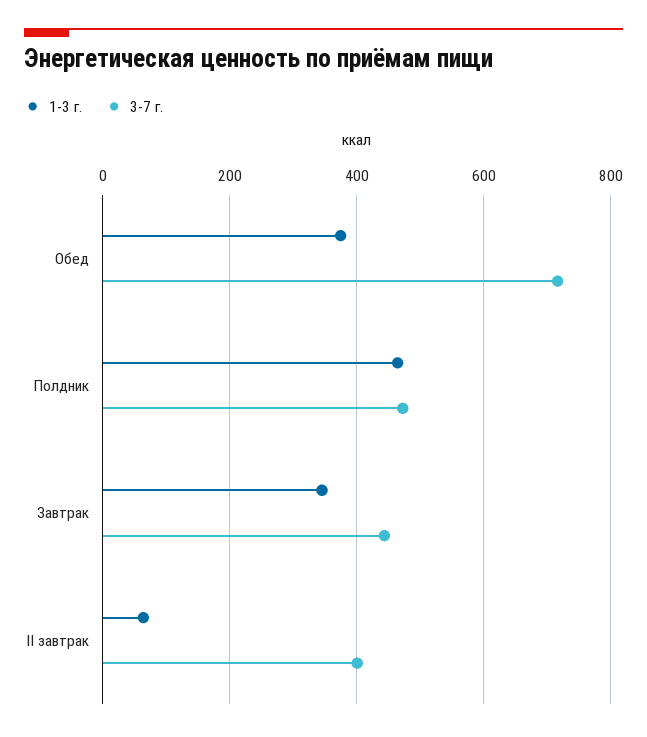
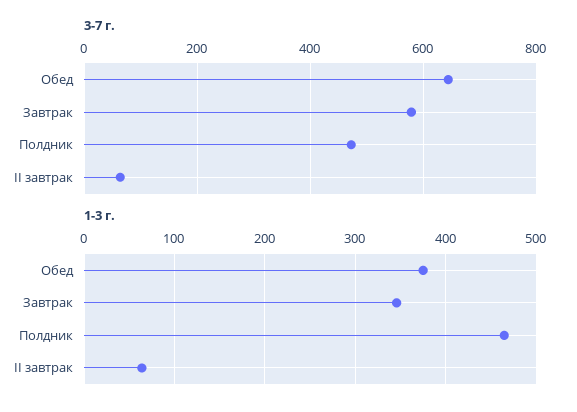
3-7 г., Обед: 720 -> 640
3-7 г., Завтрак: 440 -> 580
3-7 г., II завтрак: 400 -> 60

